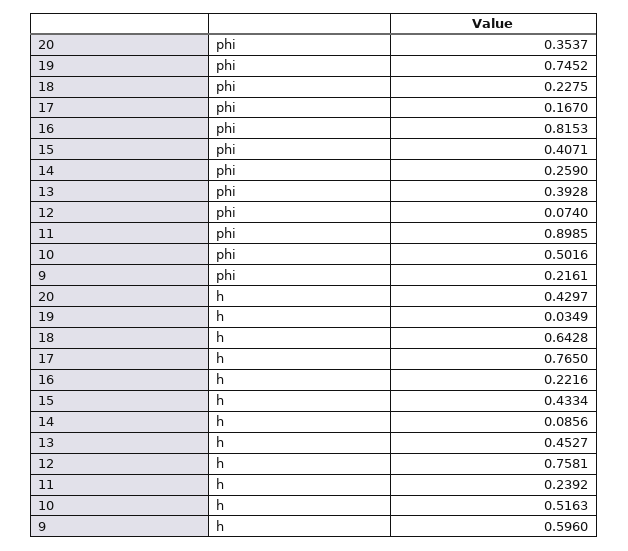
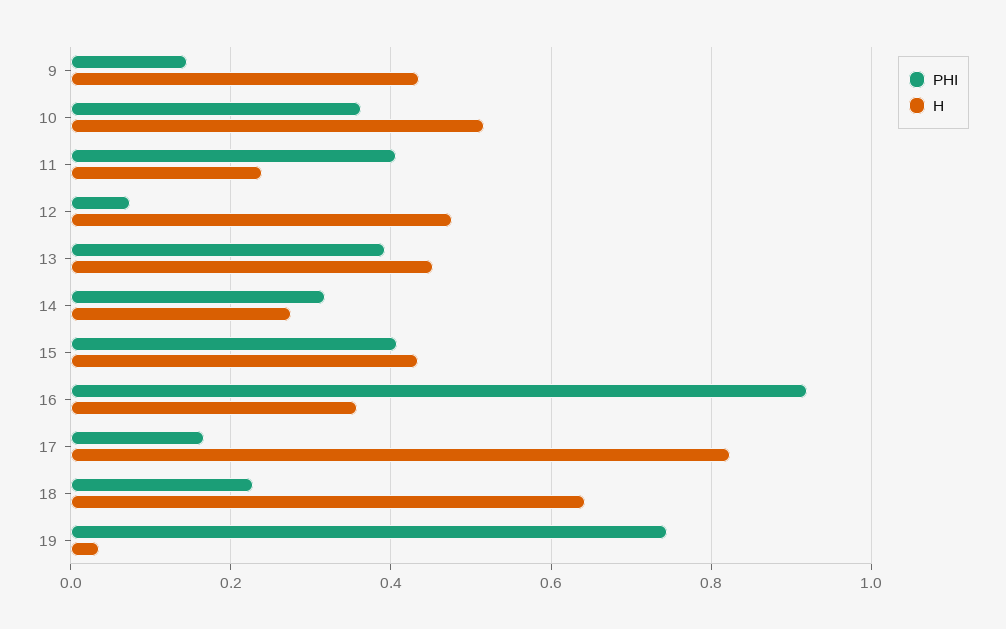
phi, 20: 0.3537 -> none
phi, 16: 0.8153 -> 0.92
phi, 14: 0.259 -> 0.32
phi, 11: 0.8985 -> 0.4
phi, 10: 0.5016 -> 0.36
phi, 9: 0.2161 -> 0.14
h, 20: 0.4297 -> none
h, 17: 0.765 -> 0.82
h, 16: 0.2216 -> 0.36
h, 14: 0.0856 -> 0.28
h, 12: 0.7581 -> 0.48
h, 9: 0.596 -> 0.44

